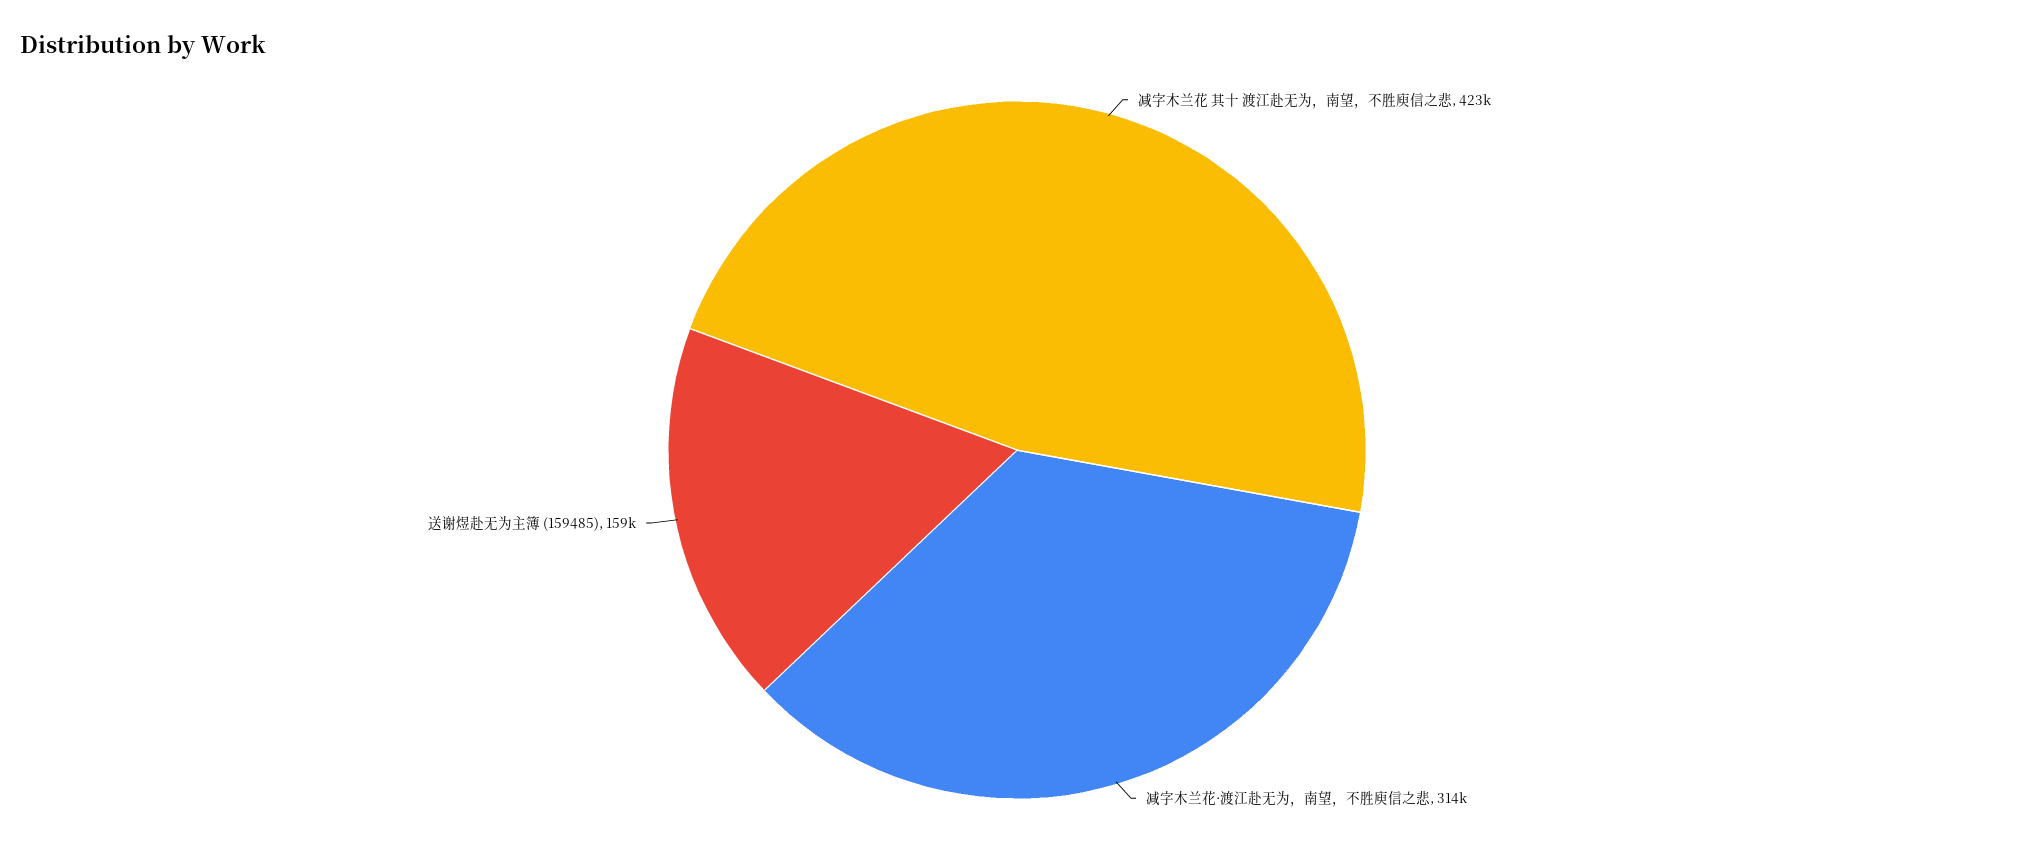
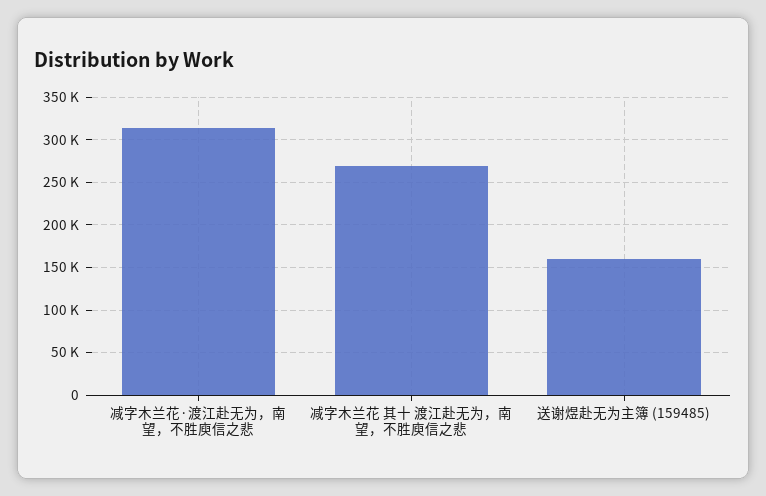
减字木兰花 其十 渡江赴无为，南望，不胜庾信之悲: 423000 -> 270000

